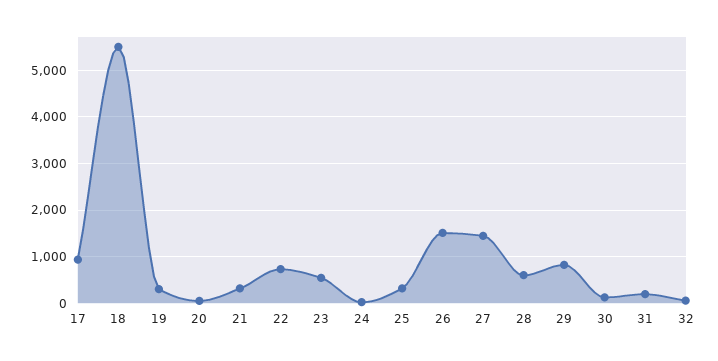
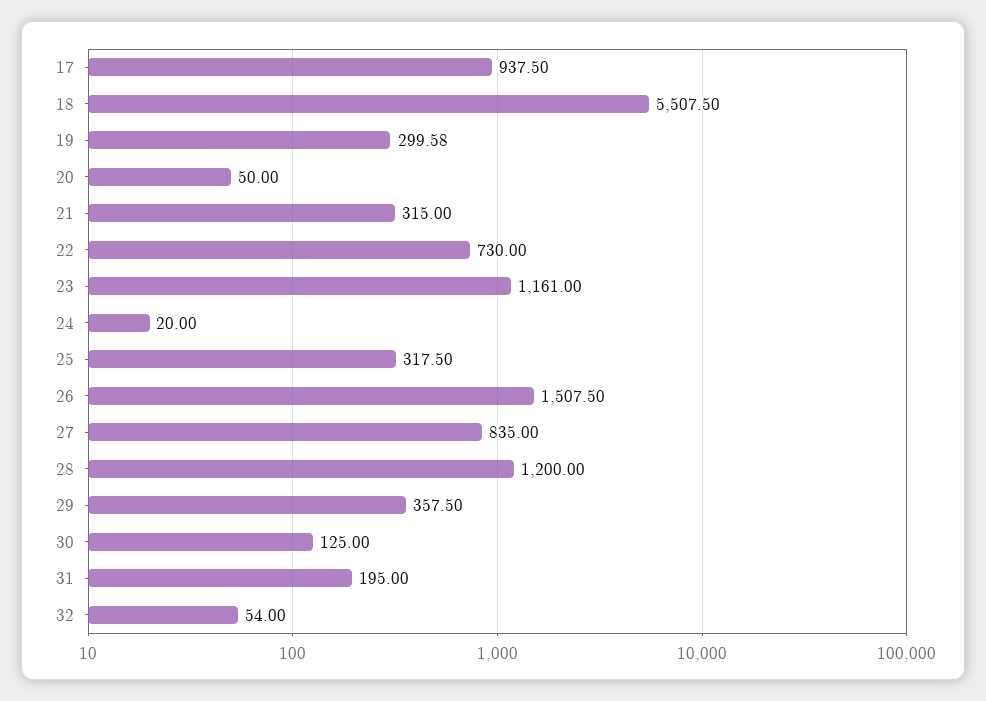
23: 600 -> 1161
27: 1400 -> 835
28: 600 -> 1200
29: 800 -> 357.5

